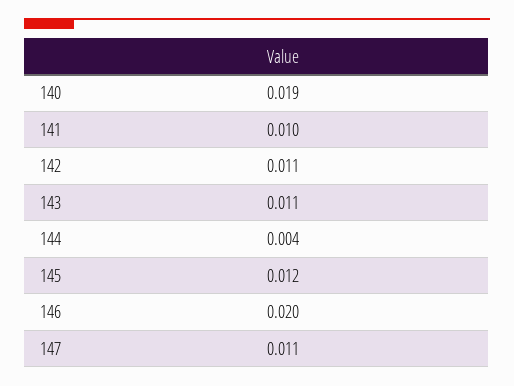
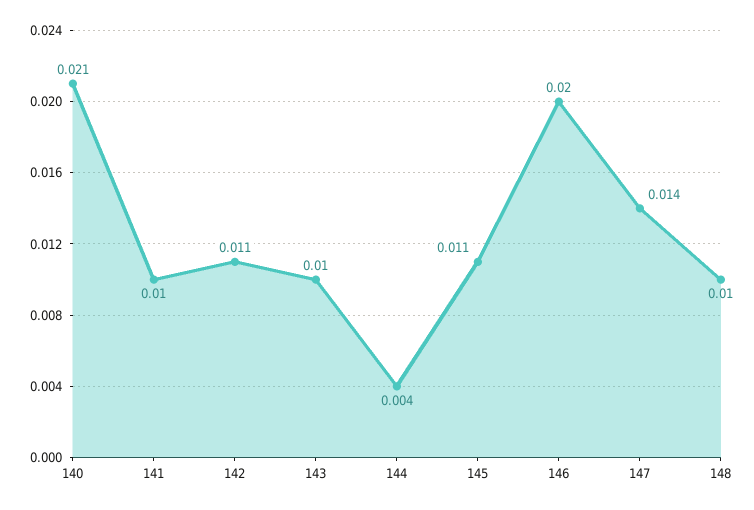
140: 0.019 -> 0.021
143: 0.011 -> 0.01
145: 0.012 -> 0.011
147: 0.011 -> 0.014
148: none -> 0.01

